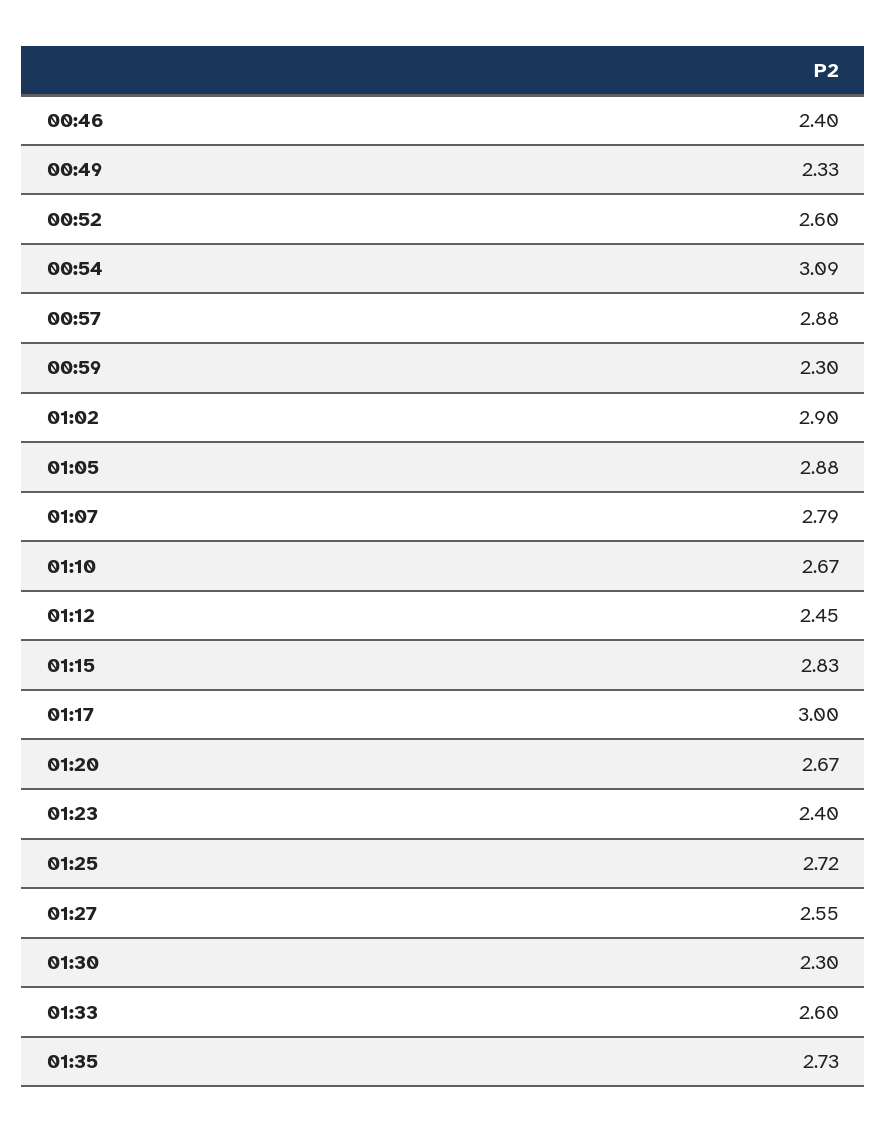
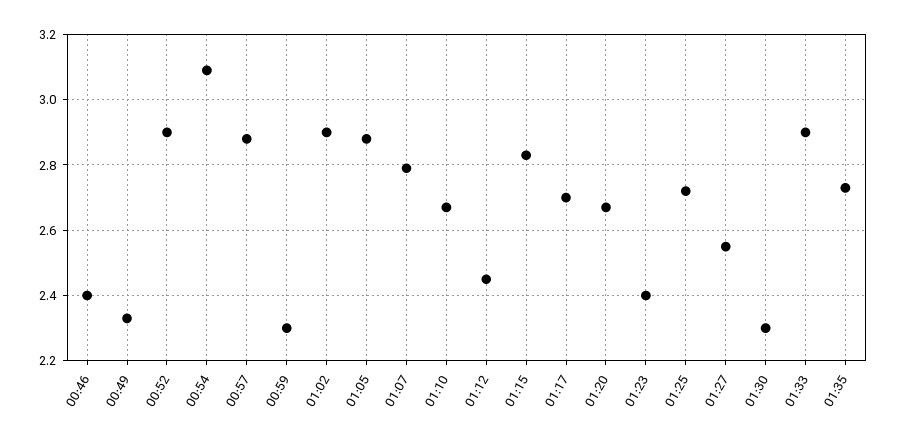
00:52: 2.6 -> 2.9
01:17: 3 -> 2.7
01:33: 2.6 -> 2.9

